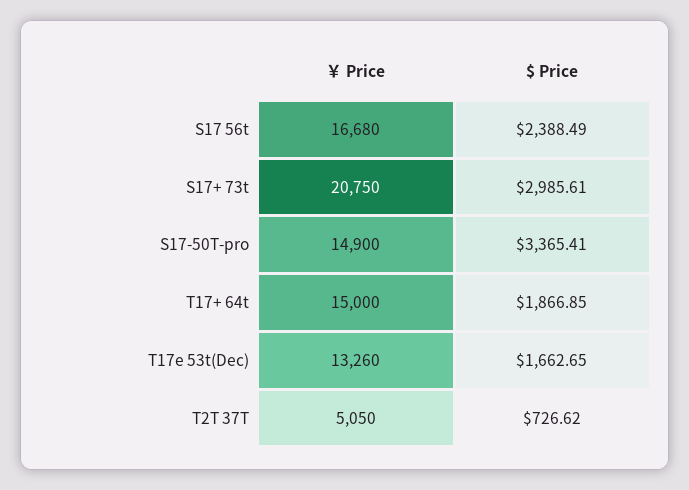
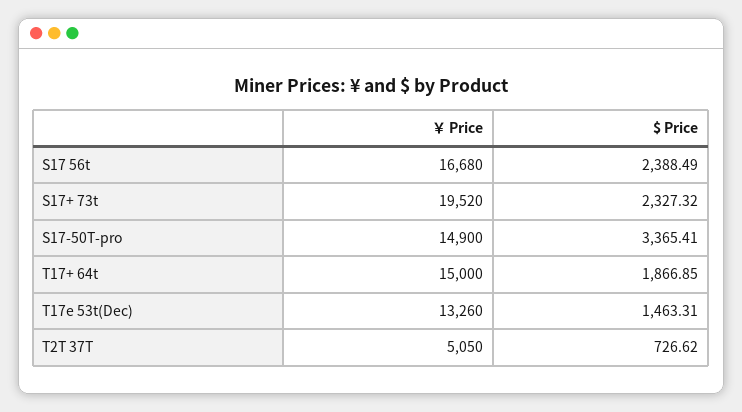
￥ Price, S17+ 73t: 20750 -> 19520
$ Price, S17+ 73t: 2985.61 -> 2327.32
$ Price, T17e 53t(Dec): 1662.65 -> 1463.31

